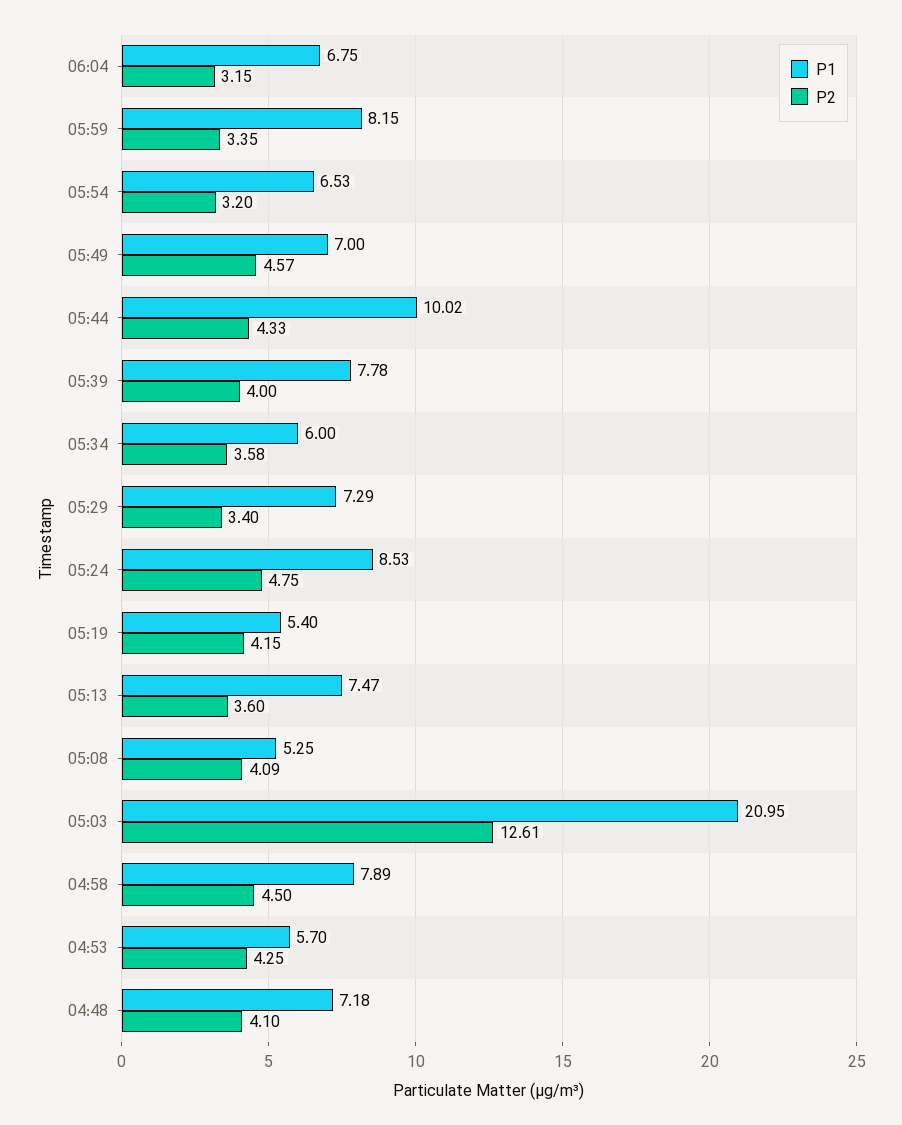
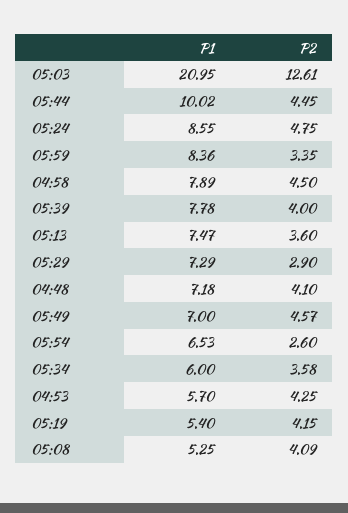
P1, 06:04: 6.75 -> none
P2, 06:04: 3.15 -> none
P1, 05:59: 8.15 -> 8.36
P2, 05:54: 3.2 -> 2.6
P2, 05:44: 4.33 -> 4.45
P2, 05:29: 3.4 -> 2.9
P1, 05:24: 8.53 -> 8.55

